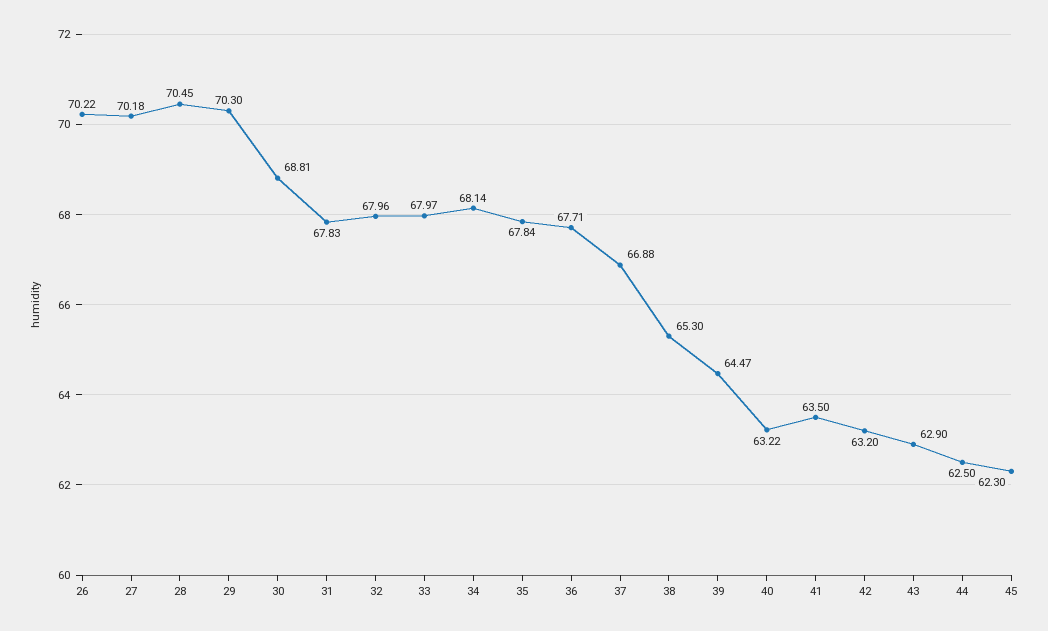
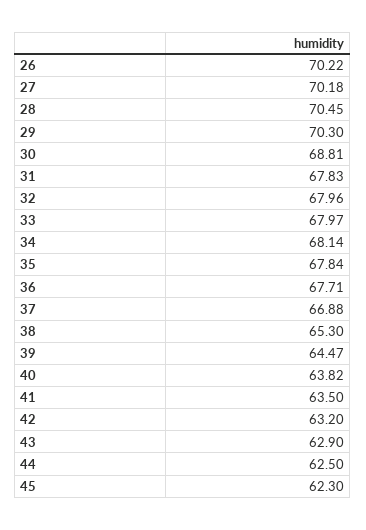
40: 63.22 -> 63.82

